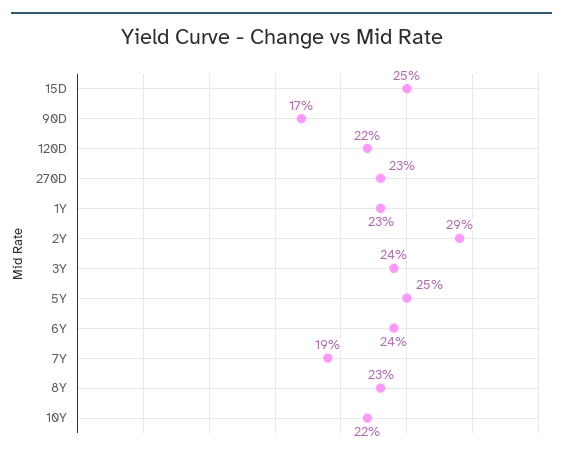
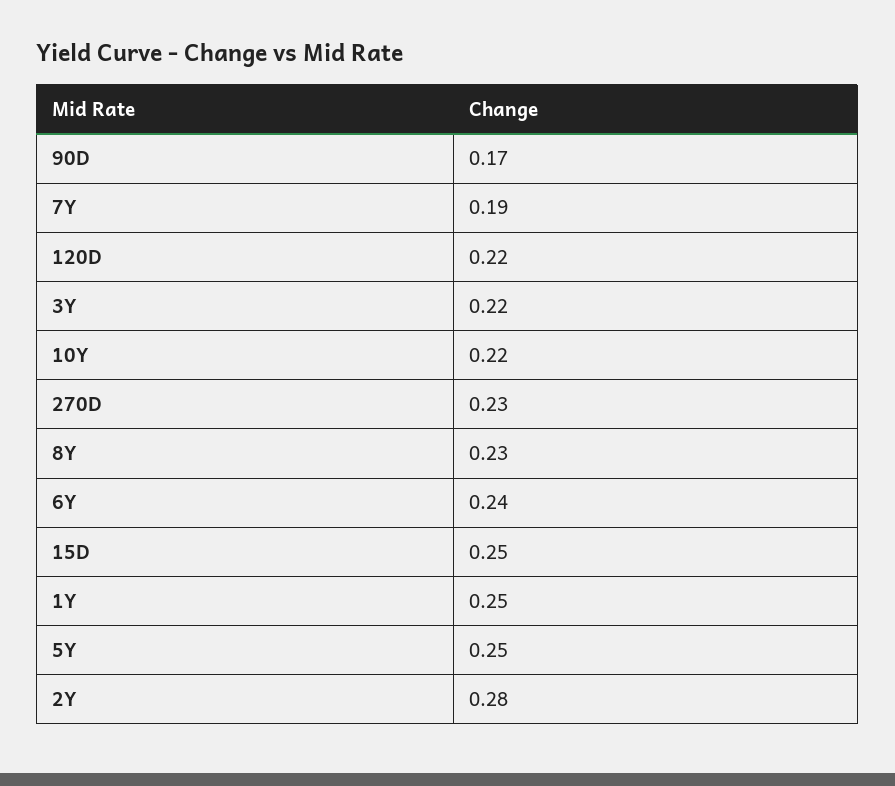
1Y: 0.23 -> 0.25
2Y: 0.29 -> 0.28
3Y: 0.24 -> 0.22

